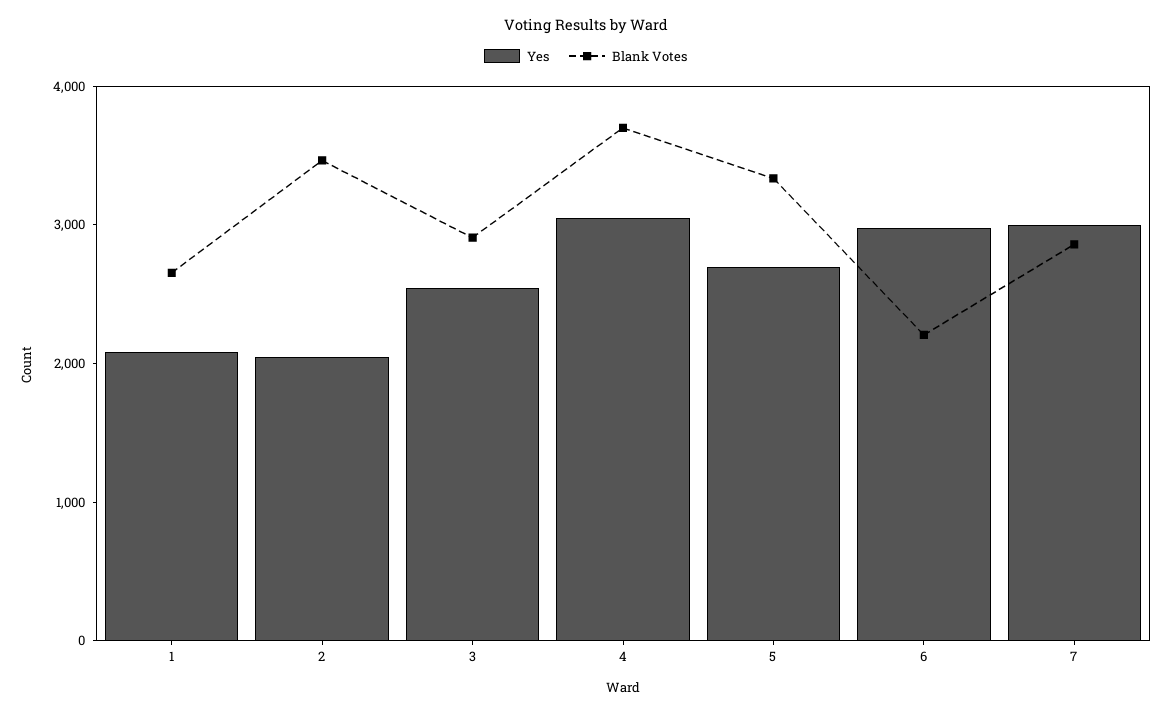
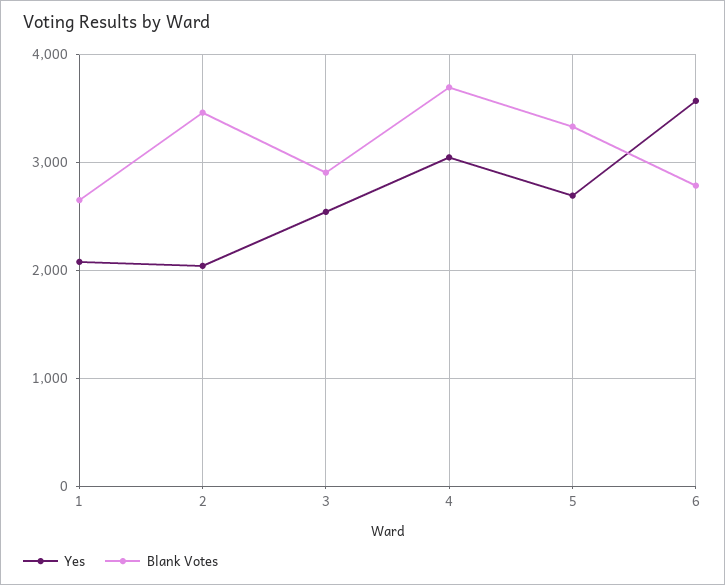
Yes, 6: 3000 -> 3600
Blank Votes, 6: 2200 -> 2800
Yes, 7: 3000 -> none
Blank Votes, 7: 2800 -> none

